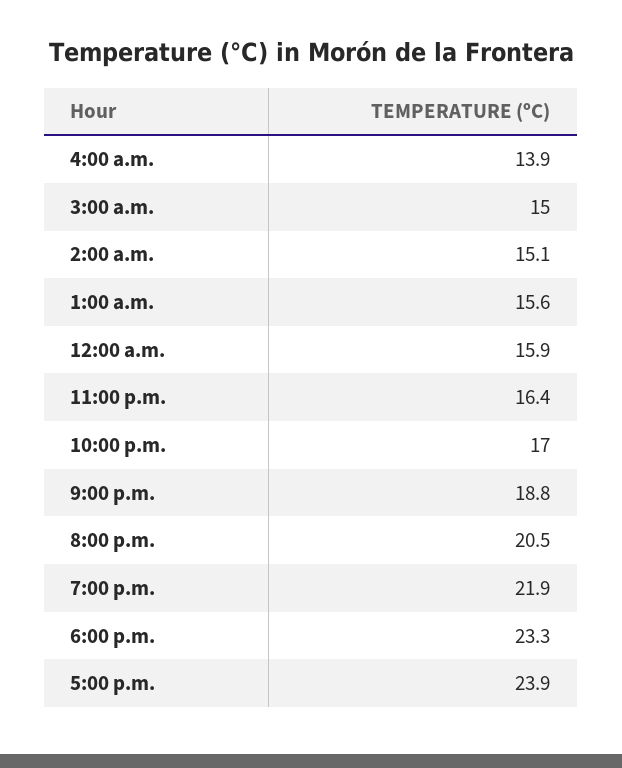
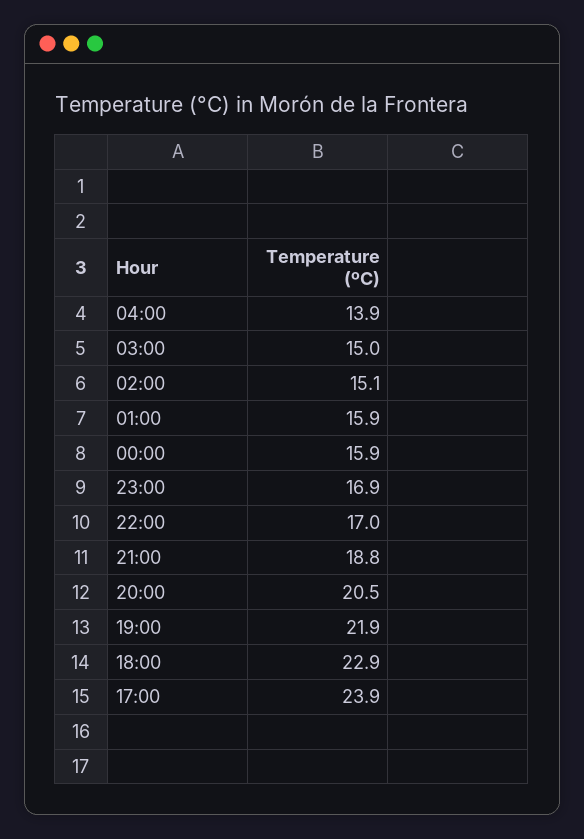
1:00 a.m.: 15.6 -> 15.9
11:00 p.m.: 16.4 -> 16.9
6:00 p.m.: 23.3 -> 22.9

